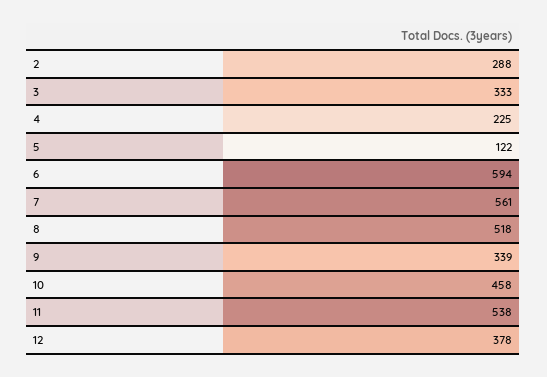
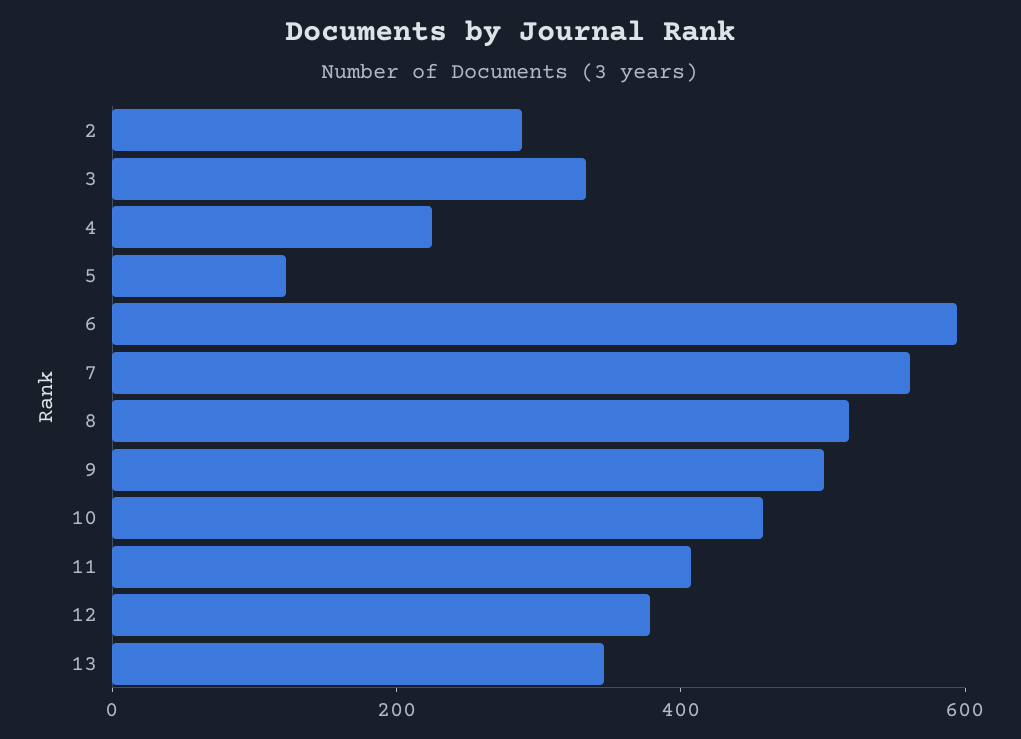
9: 339 -> 500
11: 538 -> 400
13: none -> 350

